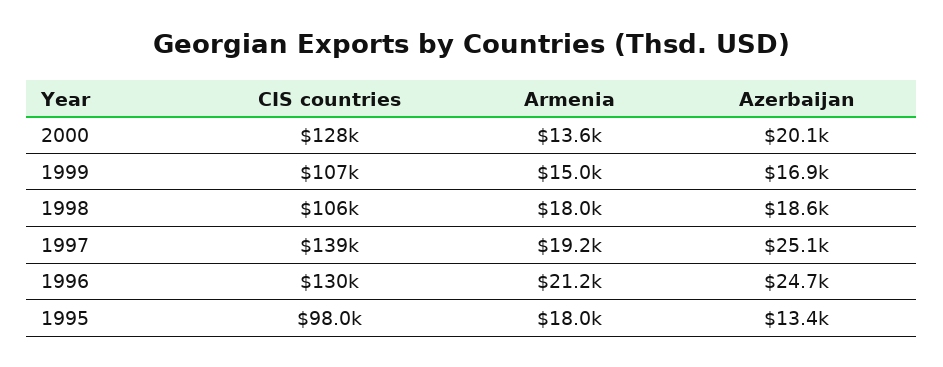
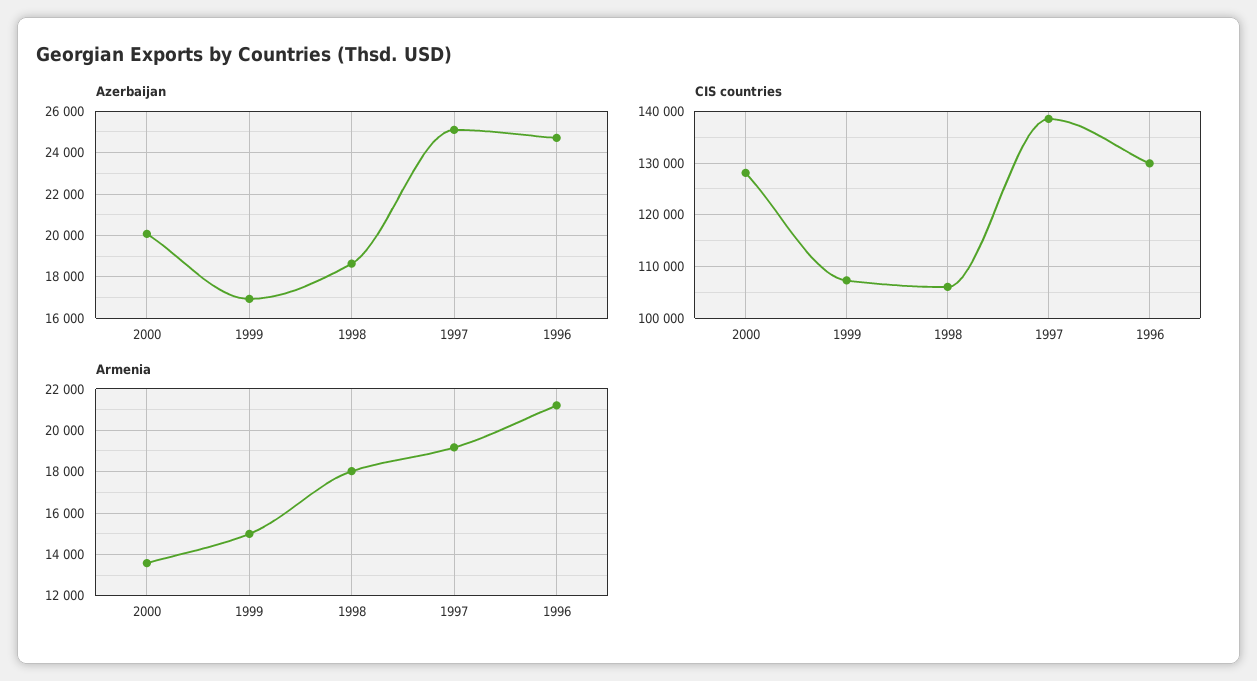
CIS countries, 1995: 98000 -> none
Armenia, 1995: 18000 -> none
Azerbaijan, 1995: 13400 -> none

